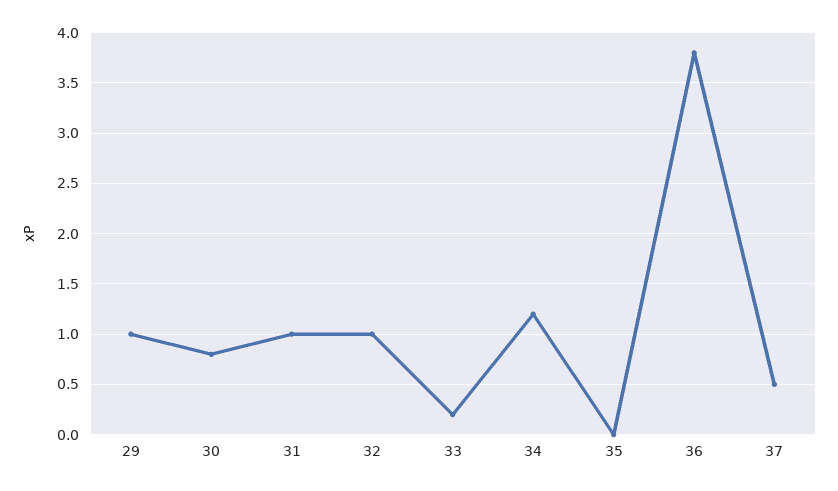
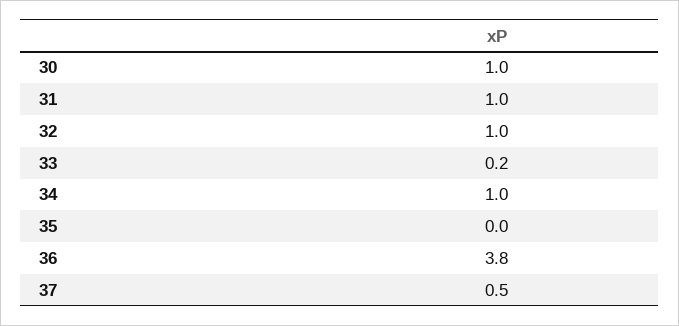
29: 1 -> none
30: 0.8 -> 1
34: 1.2 -> 1

